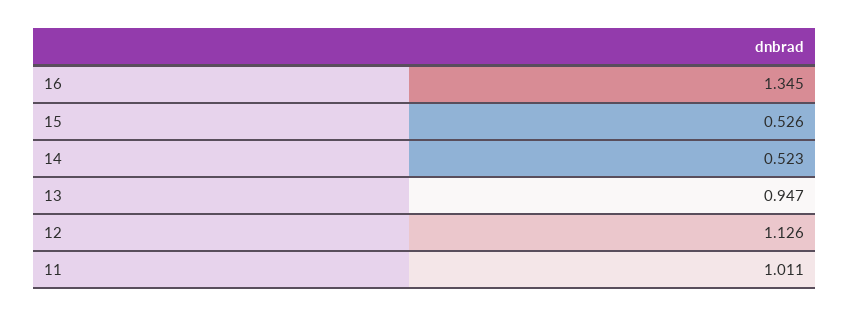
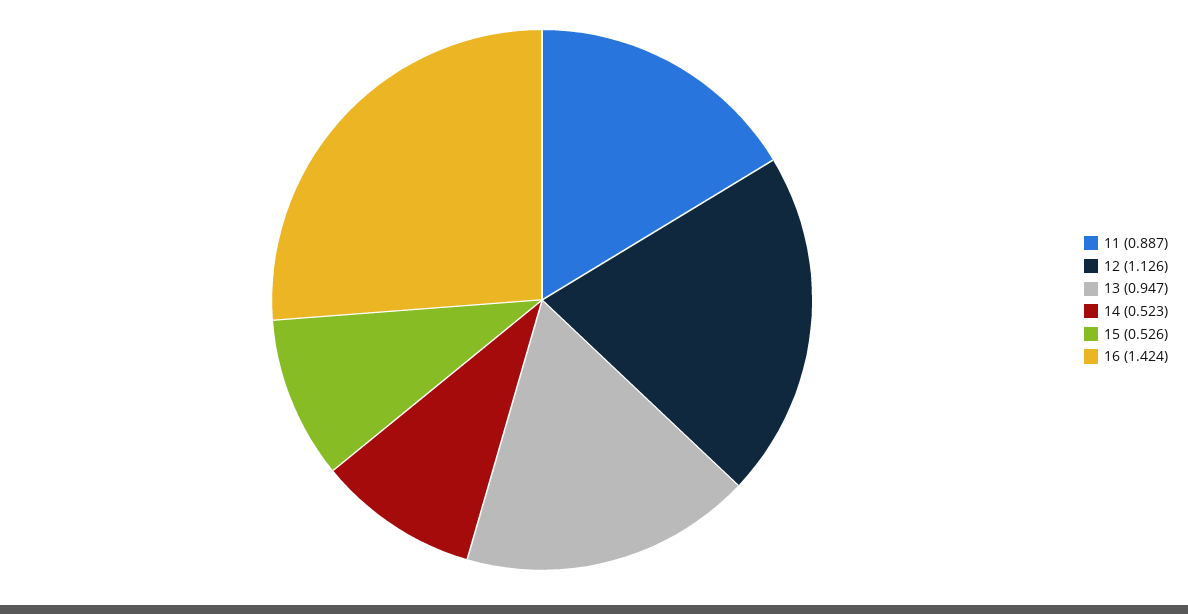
16: 1.345 -> 1.424
11: 1.011 -> 0.887

